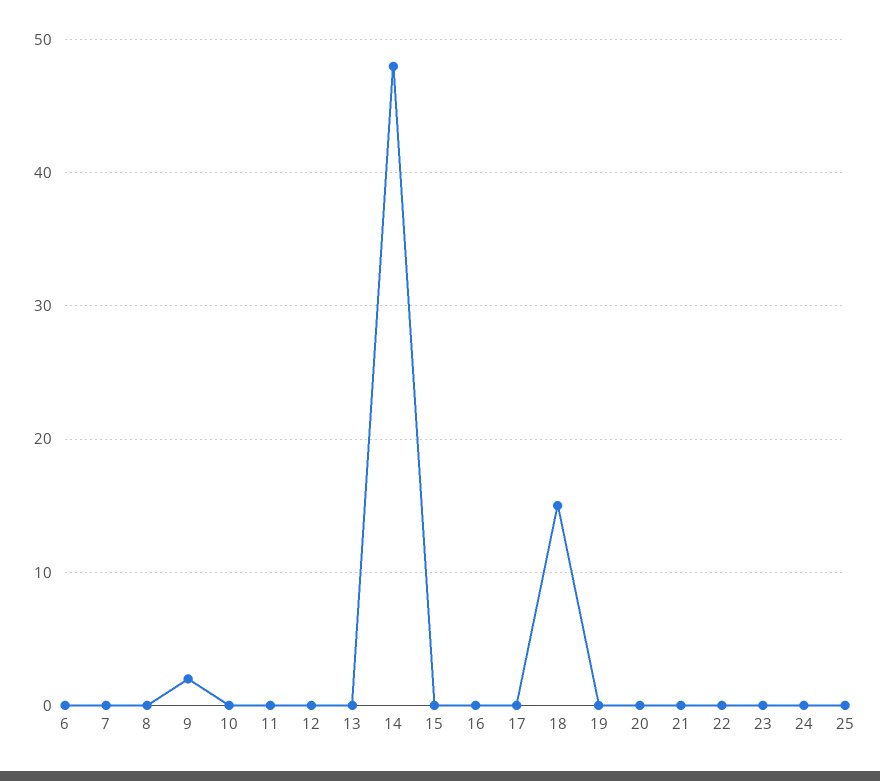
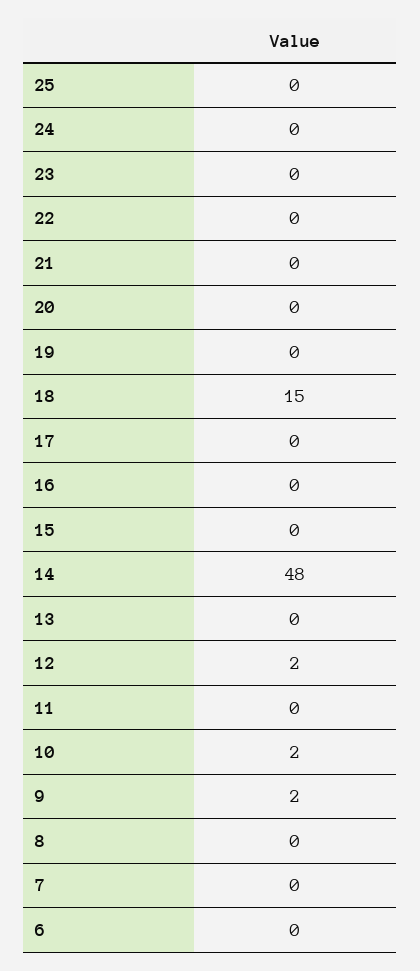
10: 0 -> 2
12: 0 -> 2

